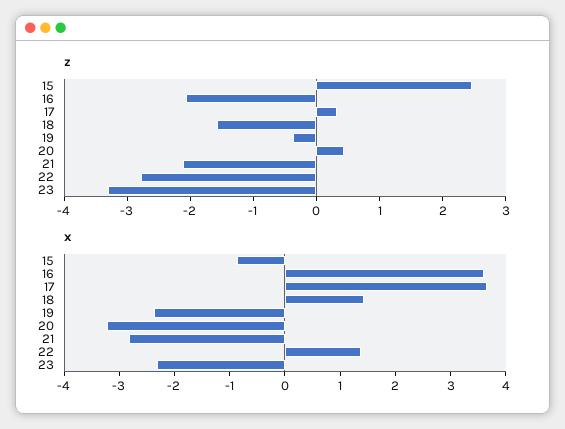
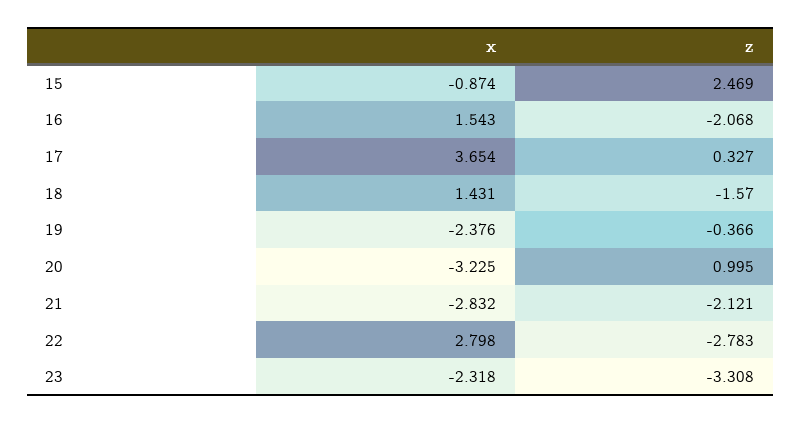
z, 20: 0.4 -> 0.995
x, 16: 3.6 -> 1.543
x, 22: 1.4 -> 2.798

